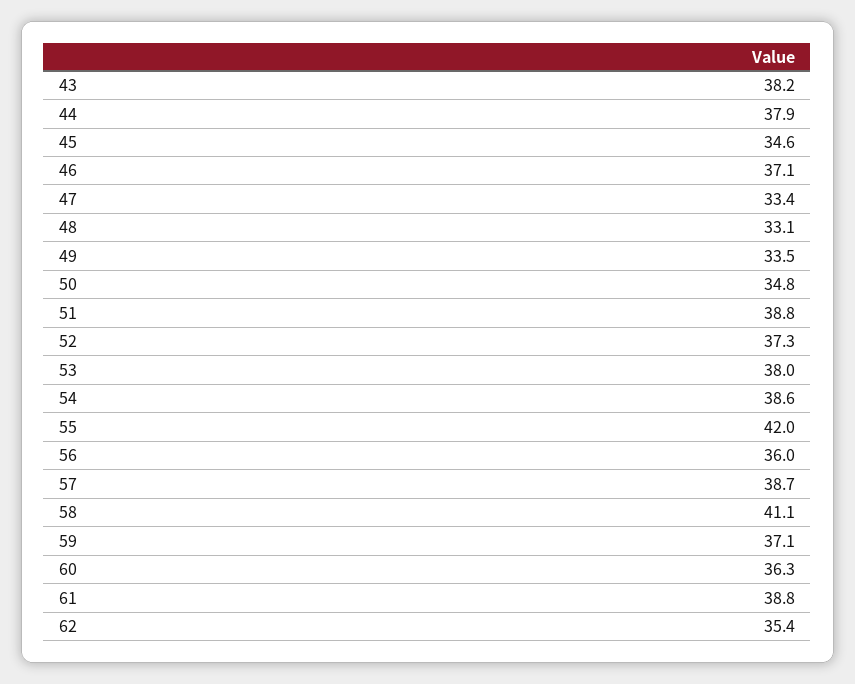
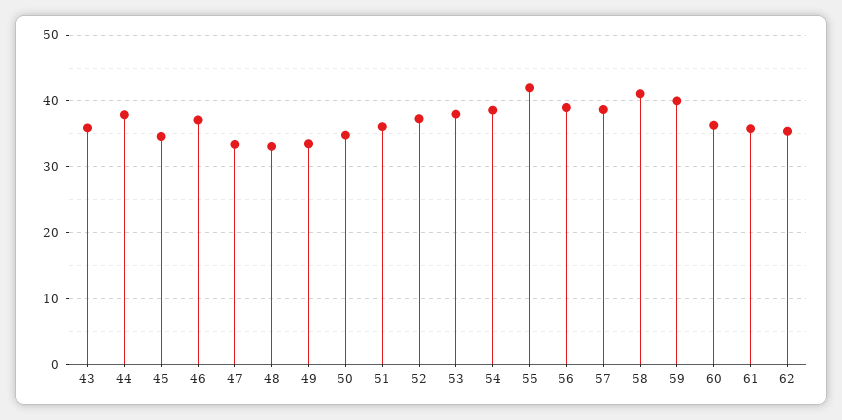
43: 38.2 -> 36
51: 38.8 -> 36
56: 36 -> 39
59: 37.1 -> 40
61: 38.8 -> 36

